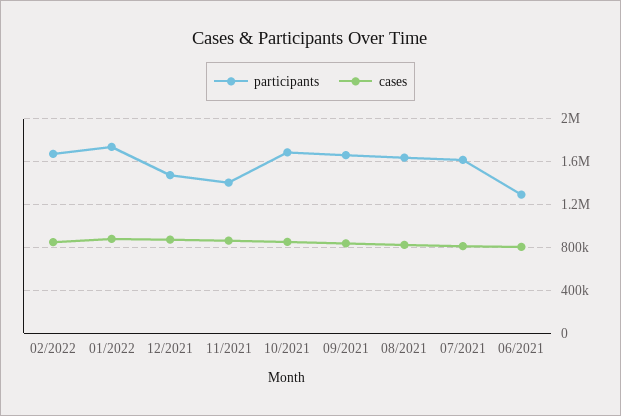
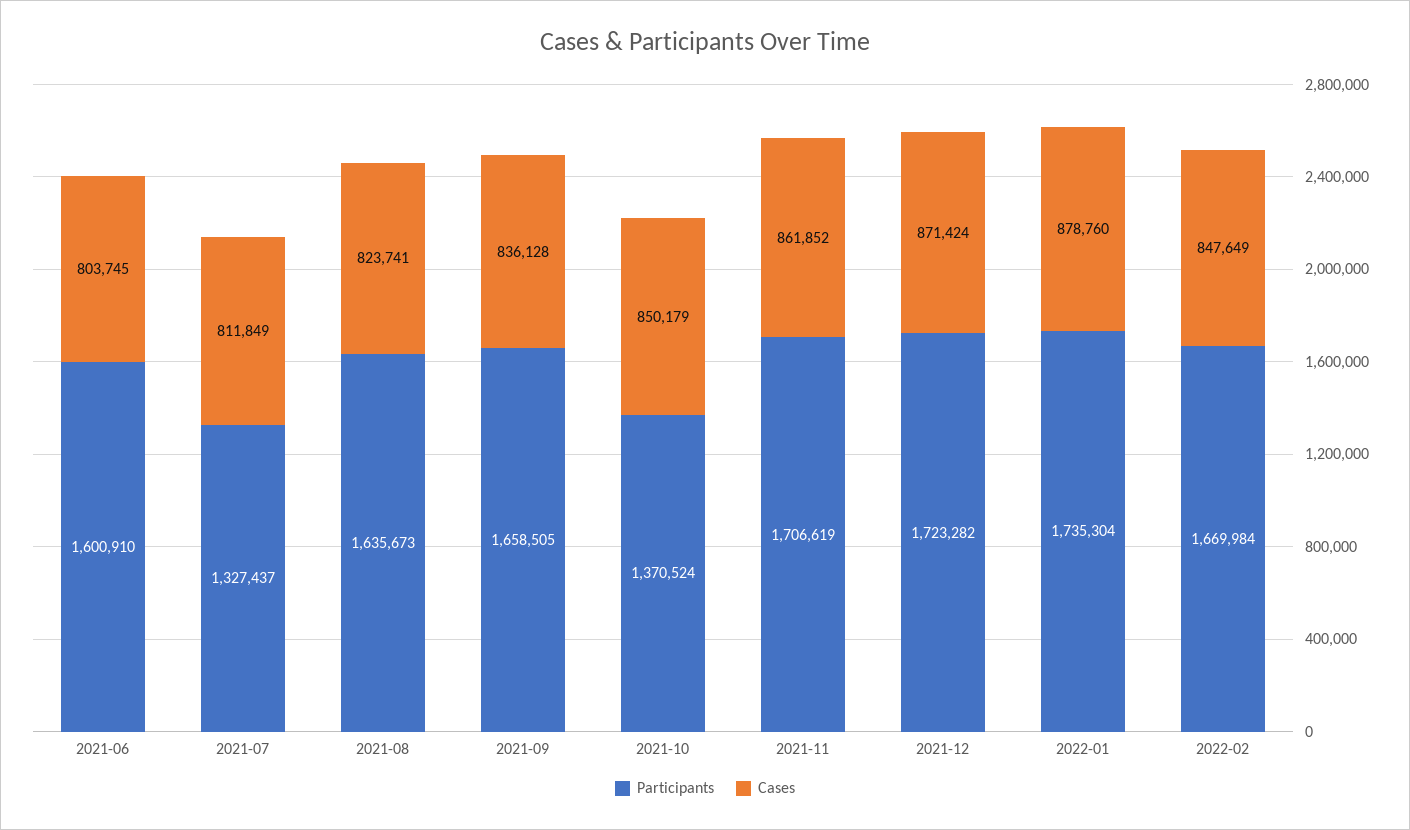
participants, 12/2021: 1500000 -> 1723282
participants, 11/2021: 1400000 -> 1706619
participants, 10/2021: 1700000 -> 1370524
participants, 07/2021: 1600000 -> 1327437
participants, 06/2021: 1300000 -> 1600910

